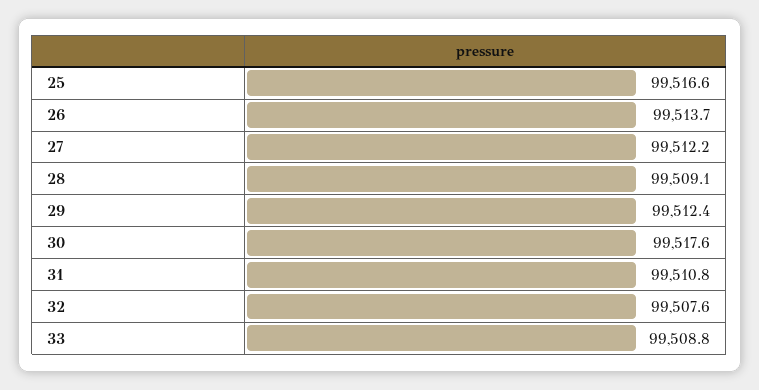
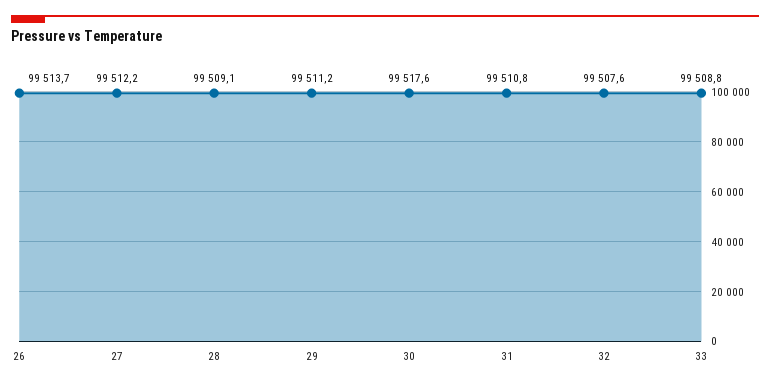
25: 99516.6 -> none
29: 99512.4 -> 99511.2

